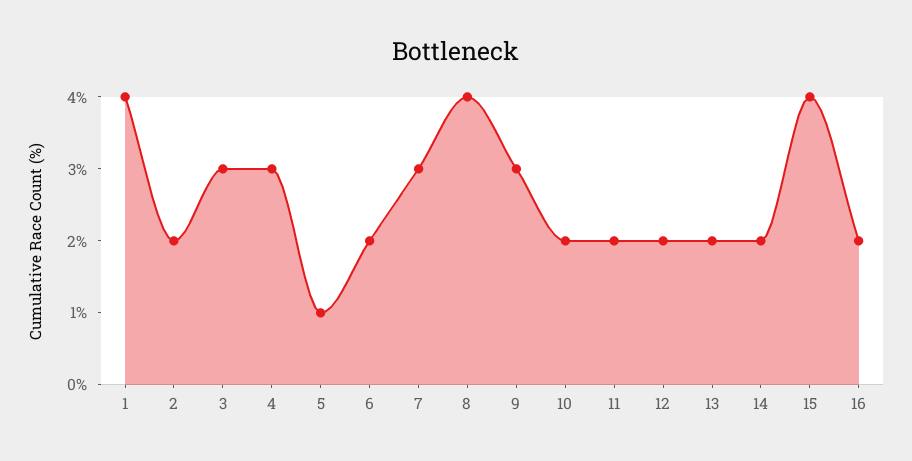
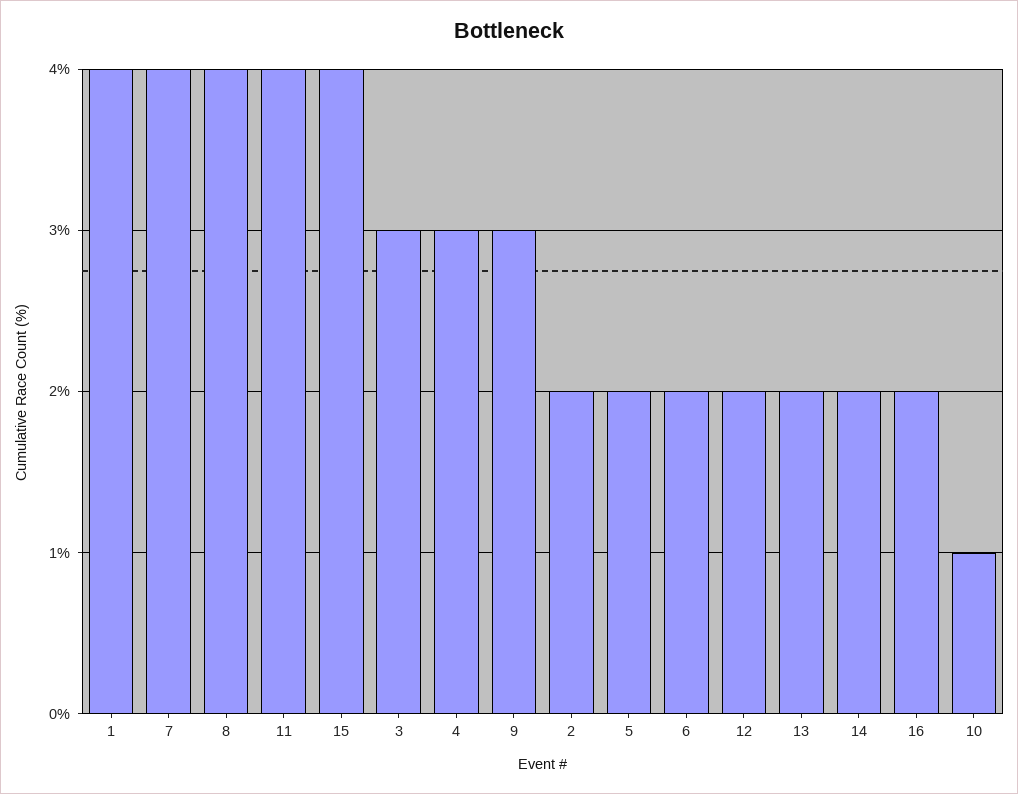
5: 1 -> 2
7: 3 -> 4
10: 2 -> 1
11: 2 -> 4

